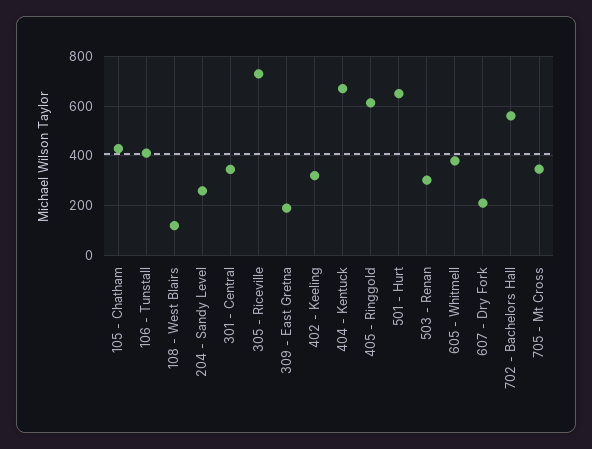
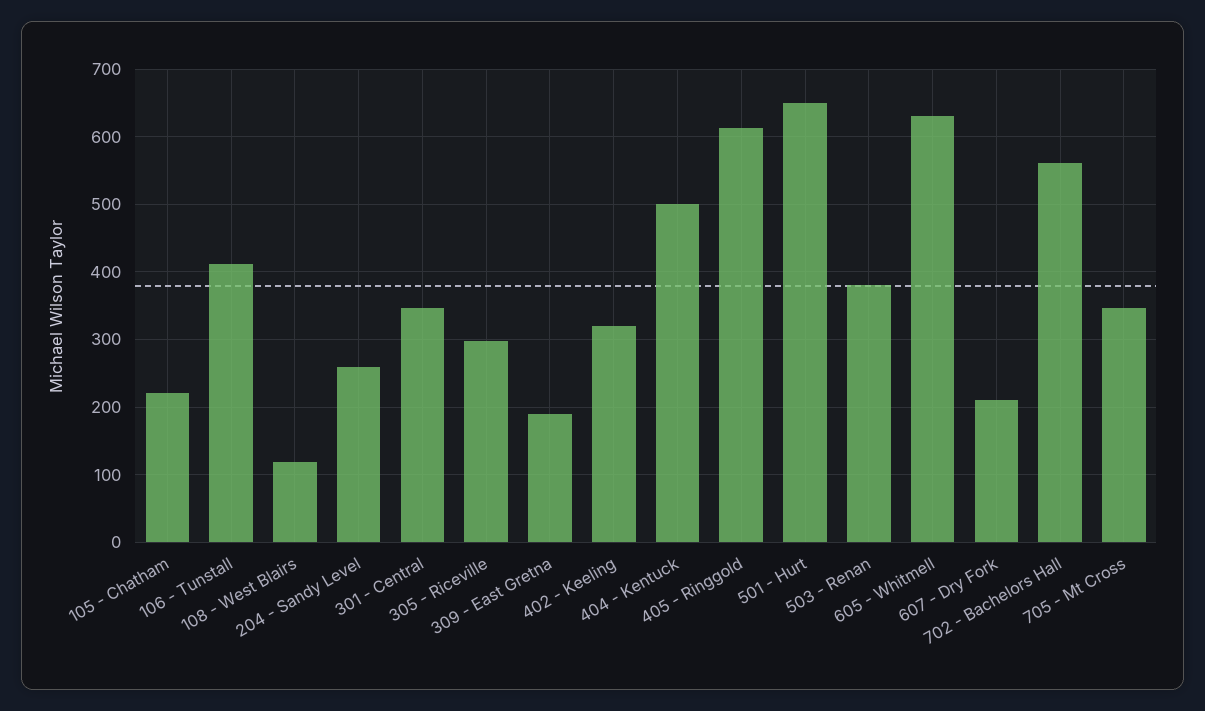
105 - Chatham: 425 -> 220
305 - Riceville: 725 -> 300
404 - Kentuck: 675 -> 500
503 - Renan: 300 -> 380
605 - Whitmell: 375 -> 630

